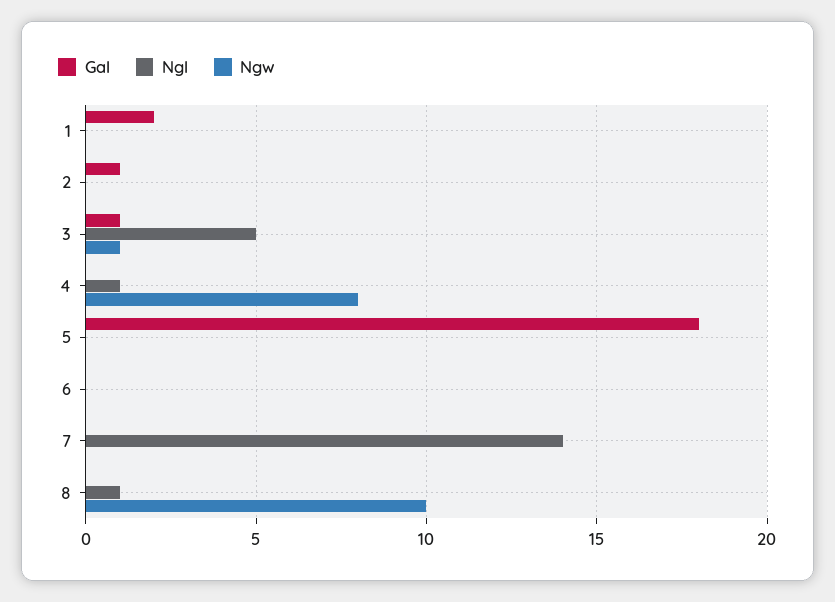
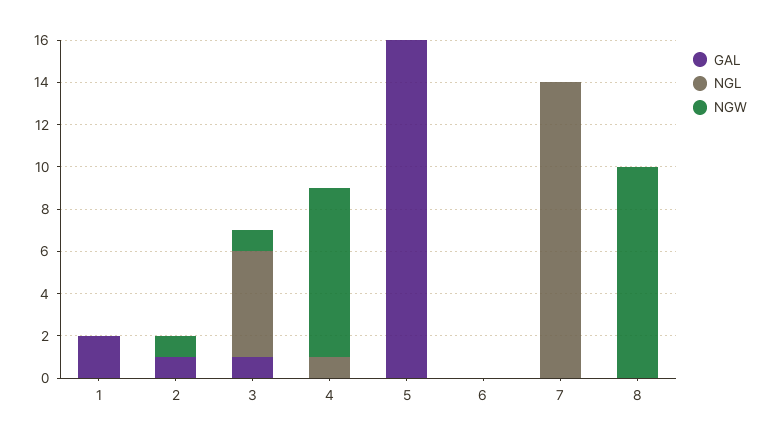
Ngw, 2: 0 -> 1
Gal, 5: 18 -> 16
Ngl, 8: 1 -> 0

